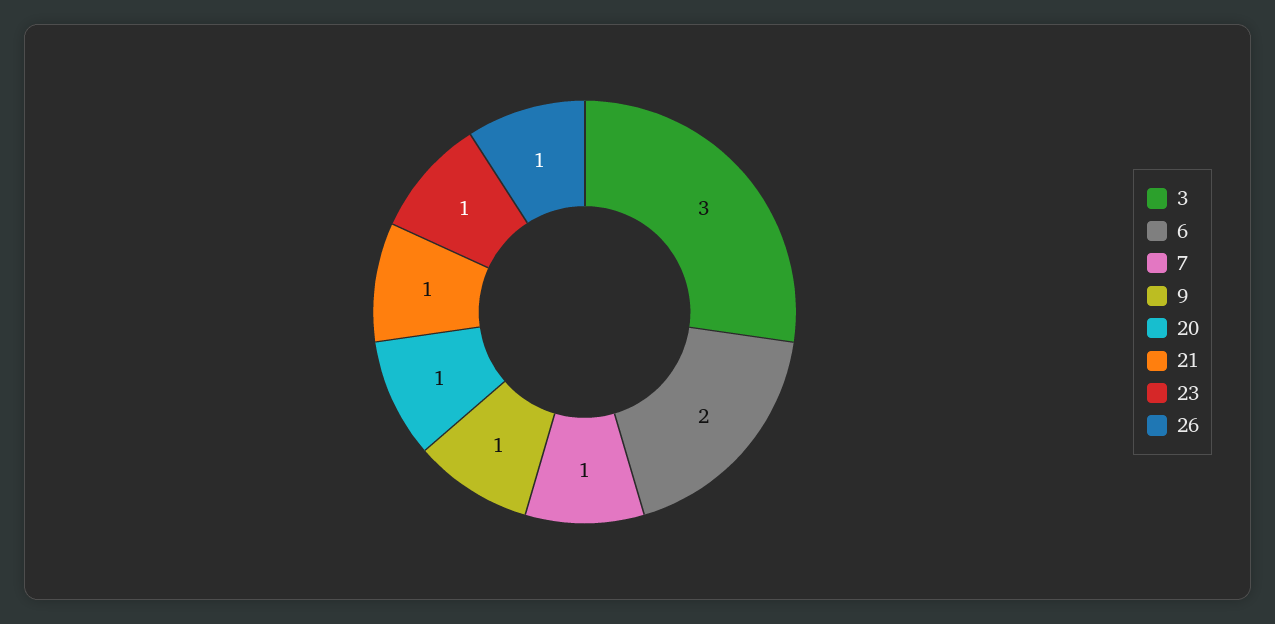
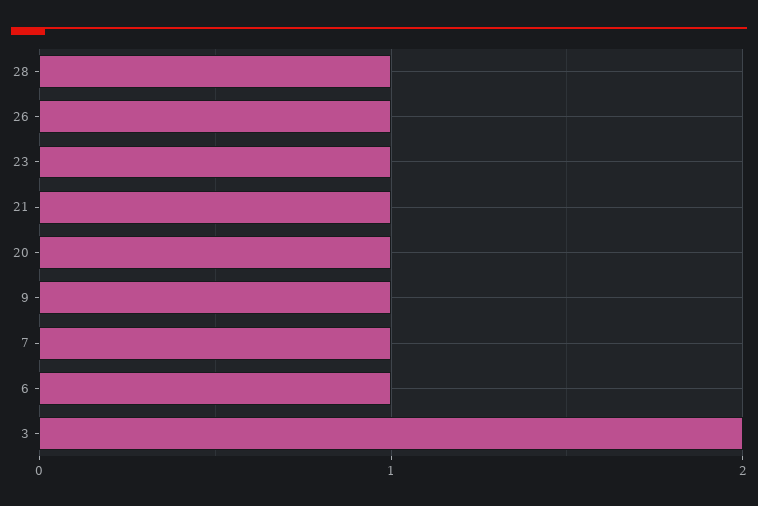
3: 3 -> 2
6: 2 -> 1
28: none -> 1

